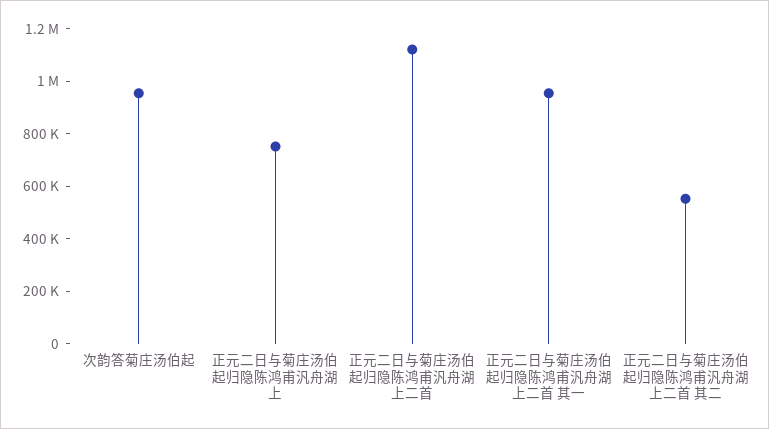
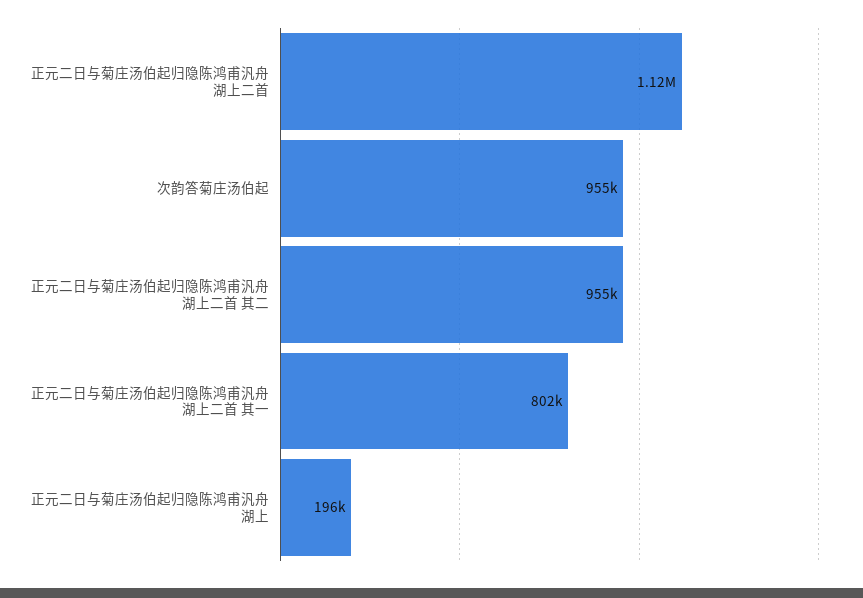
正元二日与菊庄汤伯起归隐陈鸿甫汎舟湖上: 750000 -> 196000
正元二日与菊庄汤伯起归隐陈鸿甫汎舟湖上二首 其一: 950000 -> 802000
正元二日与菊庄汤伯起归隐陈鸿甫汎舟湖上二首 其二: 550000 -> 955000

